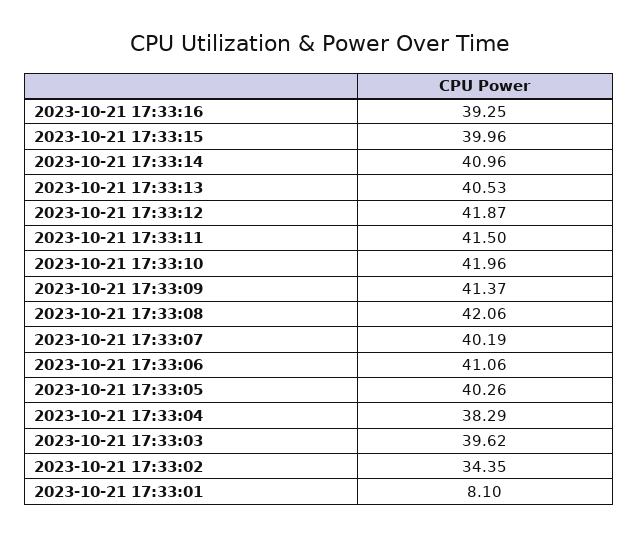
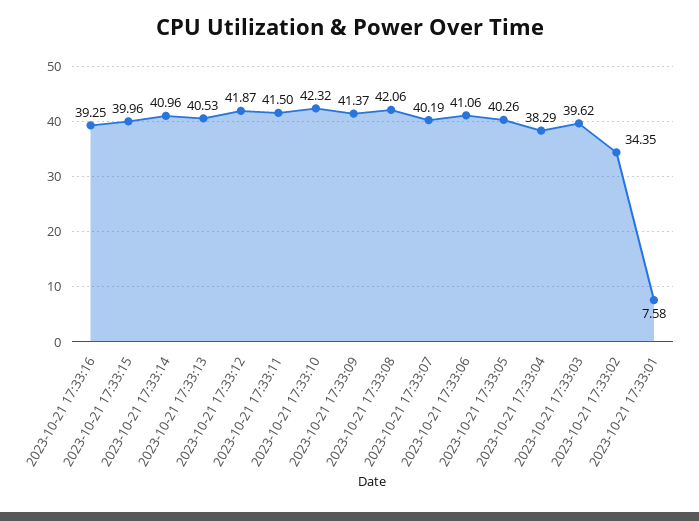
2023-10-21 17:33:10: 41.96 -> 42.32
2023-10-21 17:33:01: 8.1 -> 7.58

